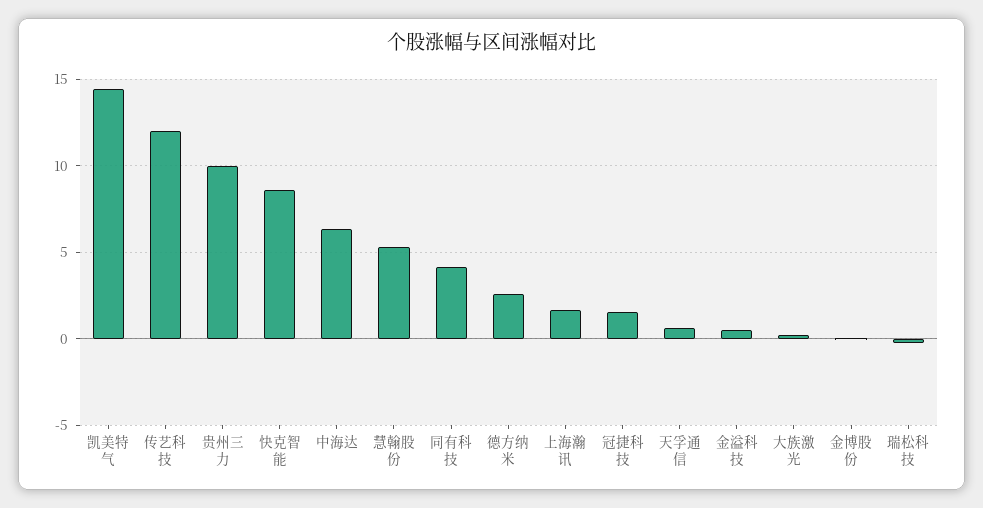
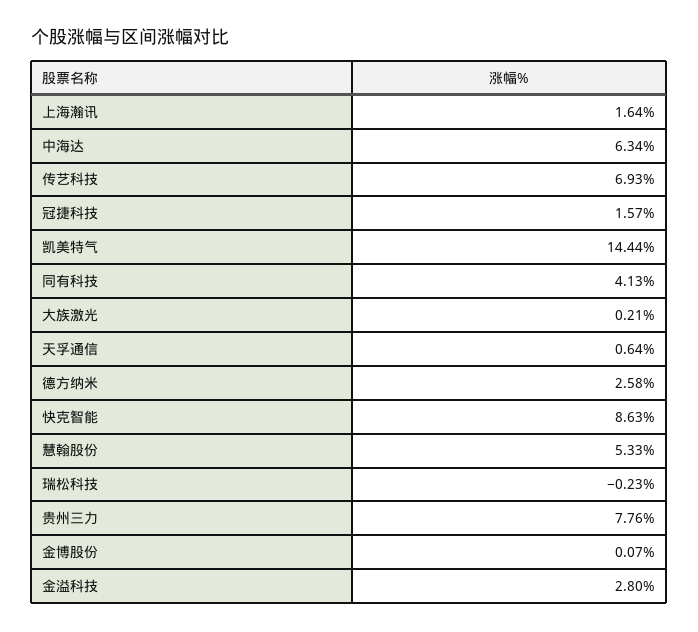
传艺科技: 12 -> 6.93
贵州三力: 10 -> 7.76
金溢科技: 0.5 -> 2.8

